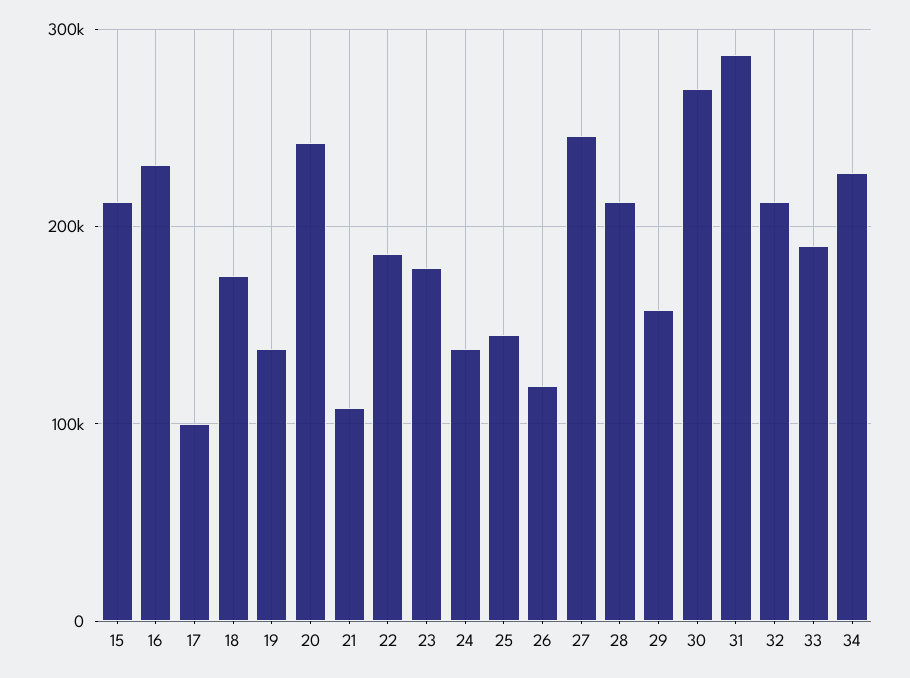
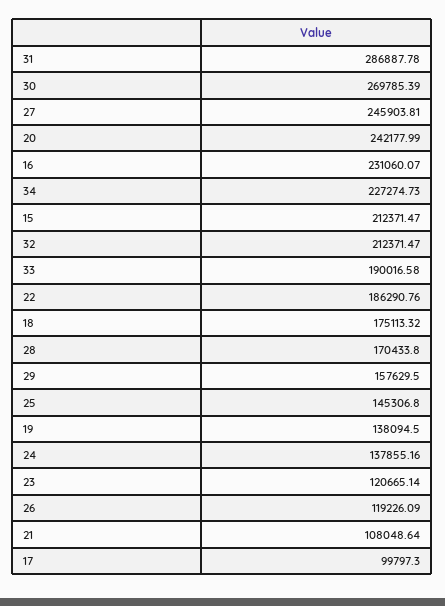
23: 180000 -> 120665.14
28: 210000 -> 170433.8

